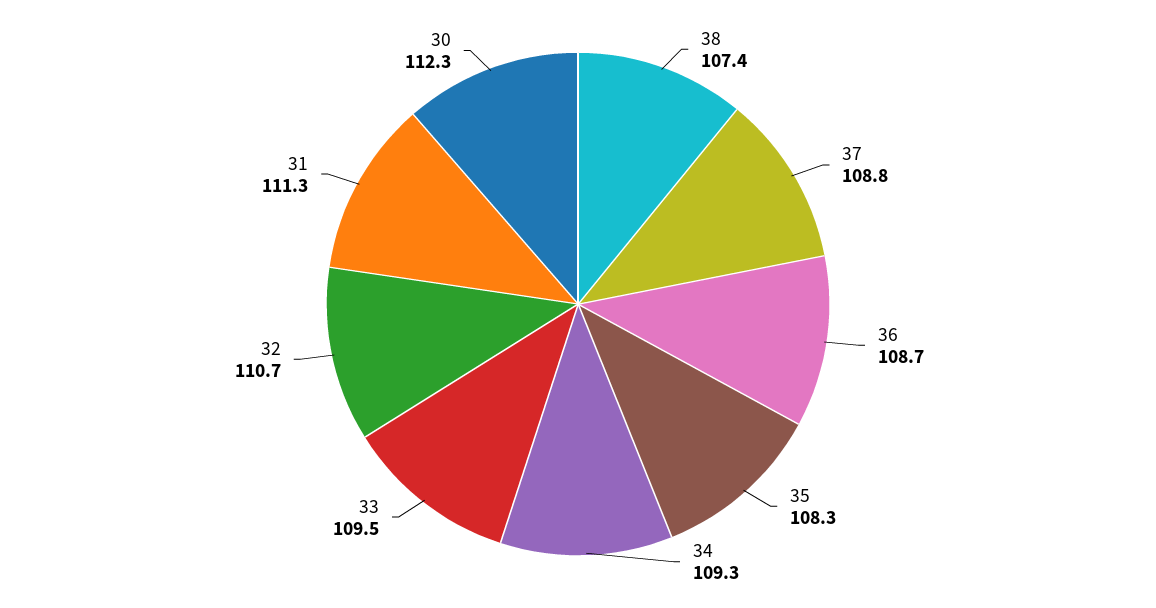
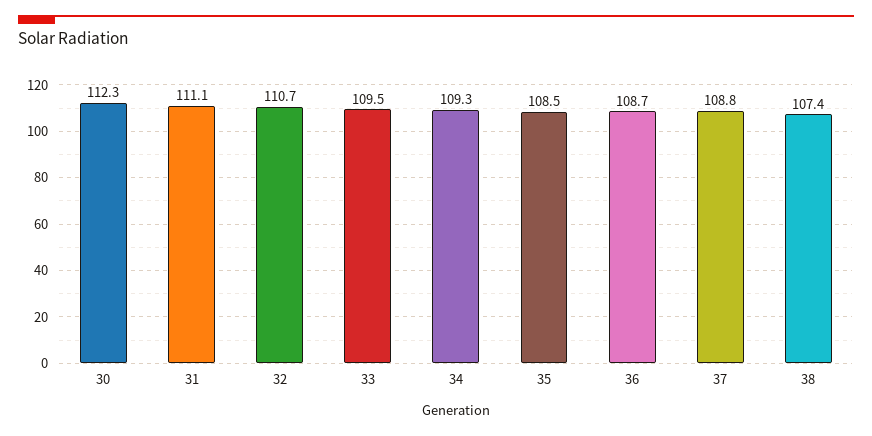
35: 108.3 -> 108.5
31: 111.3 -> 111.1

